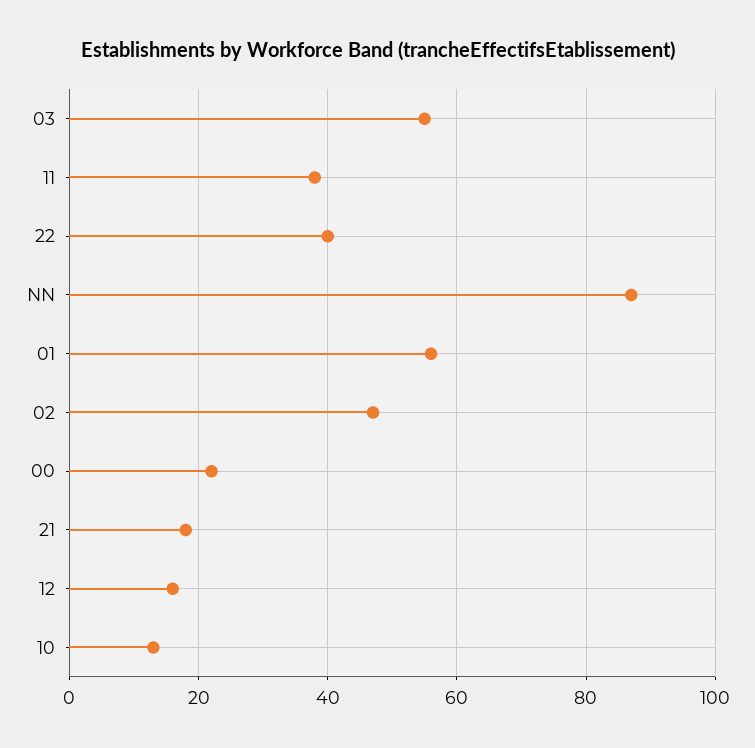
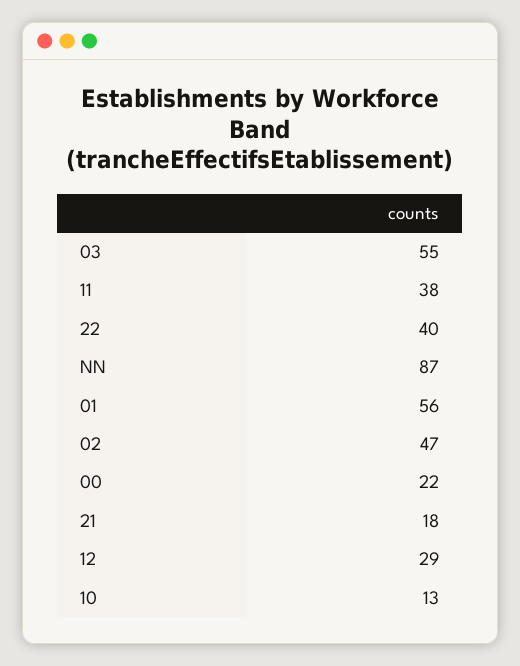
12: 15 -> 29

